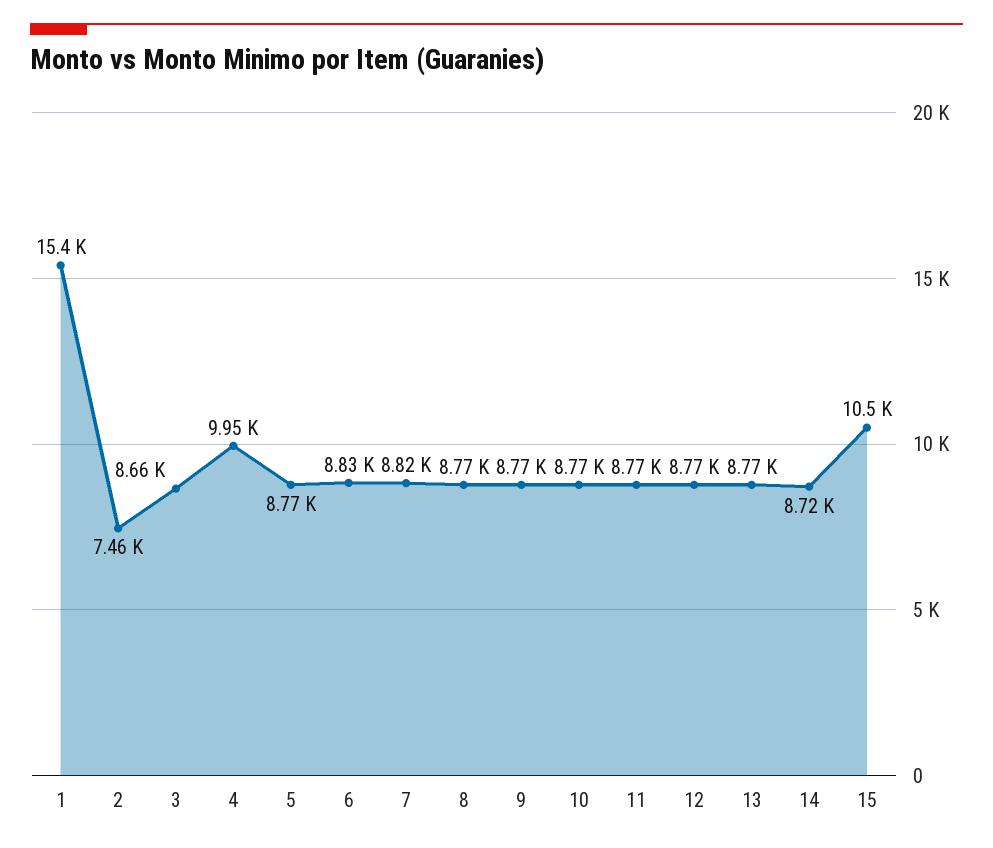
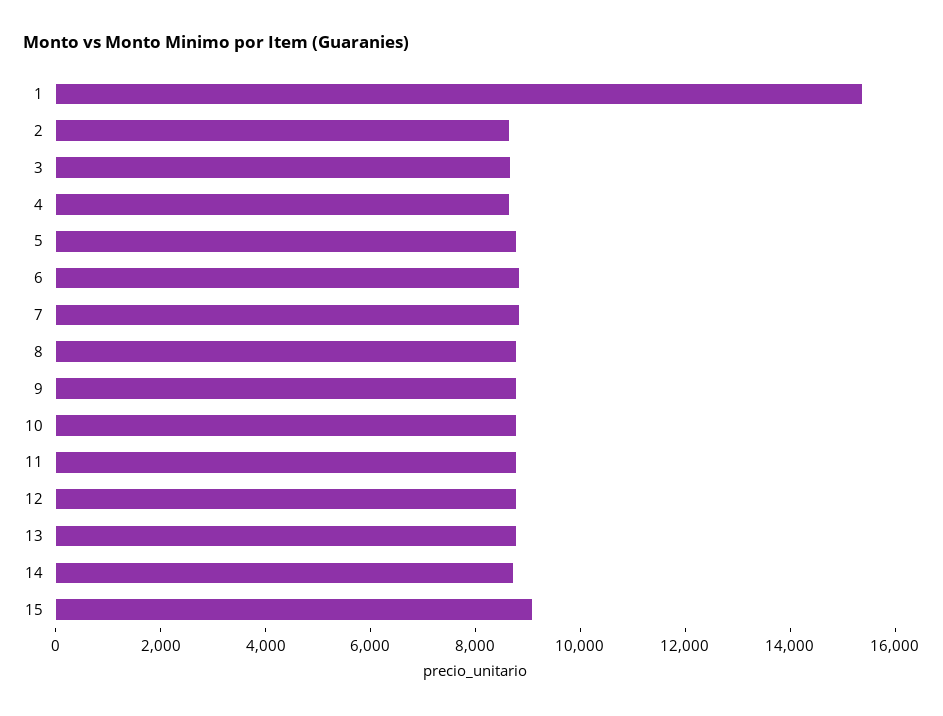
2: 7460 -> 8500
4: 9950 -> 8500
15: 10500 -> 9000

